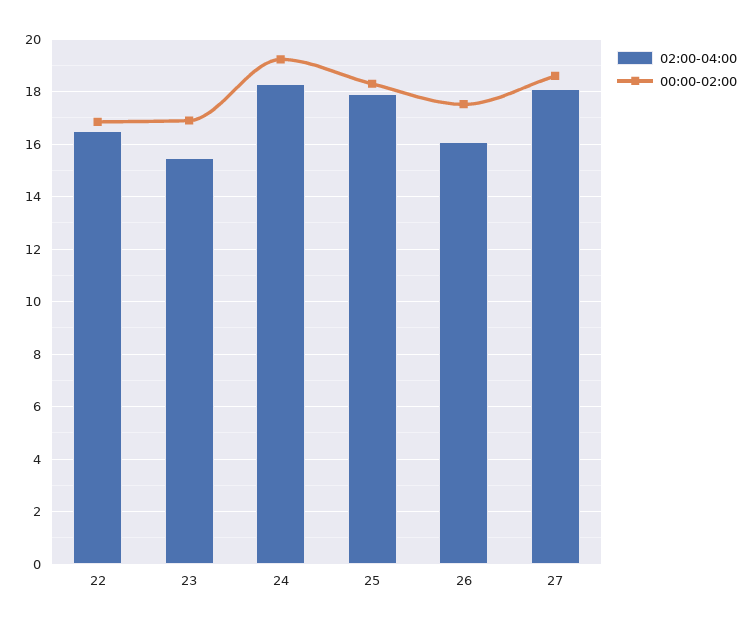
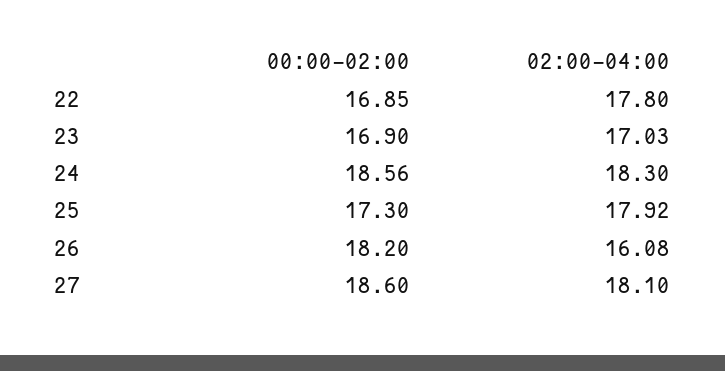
02:00-04:00, 22: 16.5 -> 17.8
02:00-04:00, 23: 15.5 -> 17.03
00:00-02:00, 24: 19.25 -> 18.56
00:00-02:00, 25: 18.25 -> 17.3
00:00-02:00, 26: 17.5 -> 18.2

